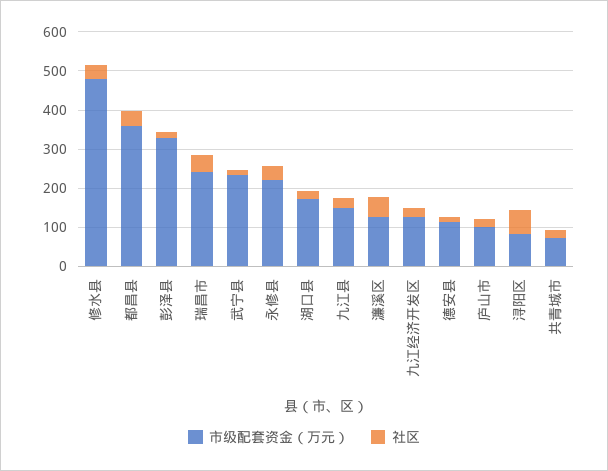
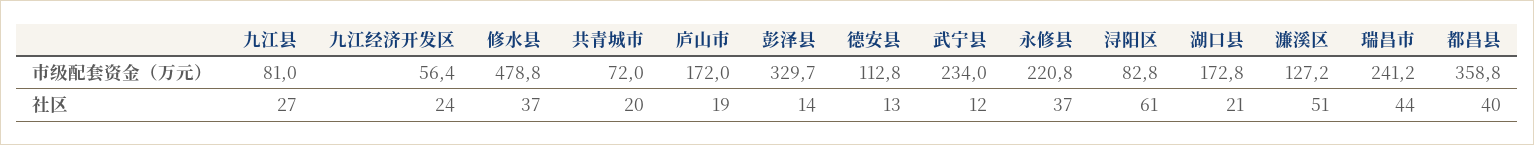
市级配套资金（万元）, 九江县: 150 -> 81
市级配套资金（万元）, 九江经济开发区: 125 -> 56.4
市级配套资金（万元）, 庐山市: 100 -> 172

